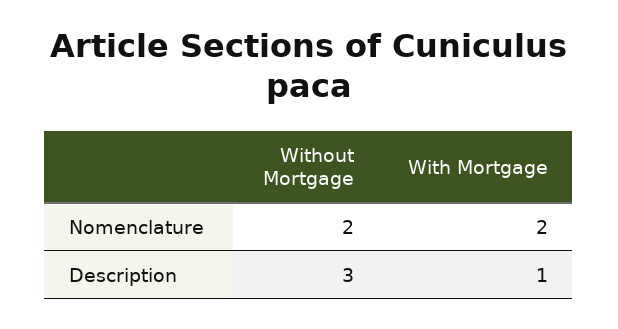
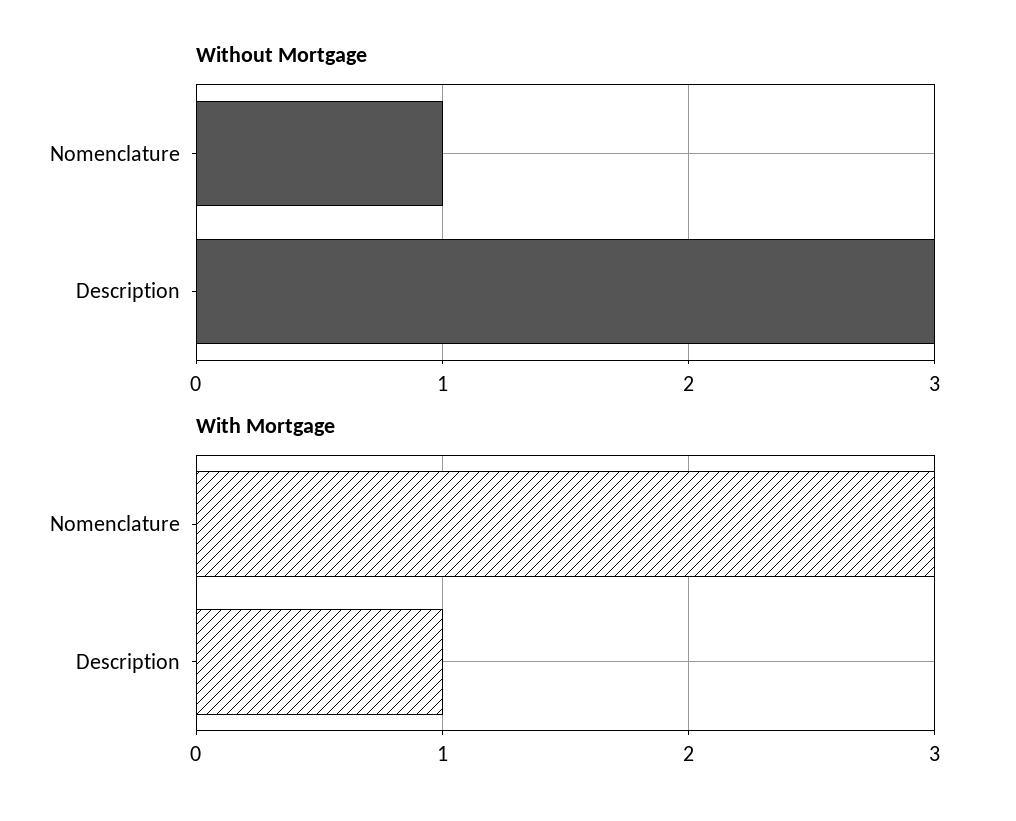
Without Mortgage, Nomenclature: 2 -> 1
With Mortgage, Nomenclature: 2 -> 3

